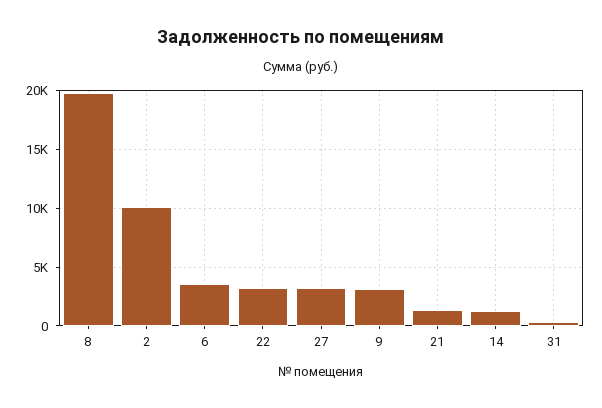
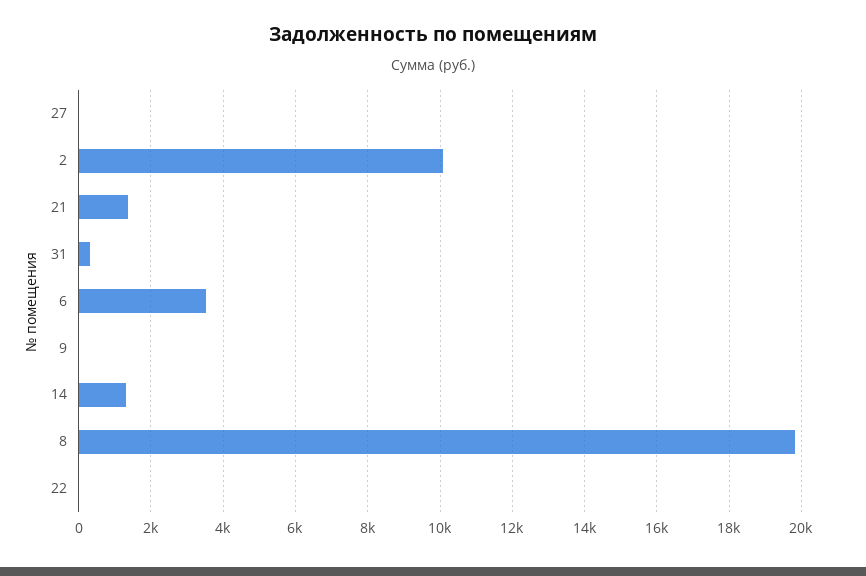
22: 3000 -> 0
27: 3000 -> 0
9: 3000 -> 0

